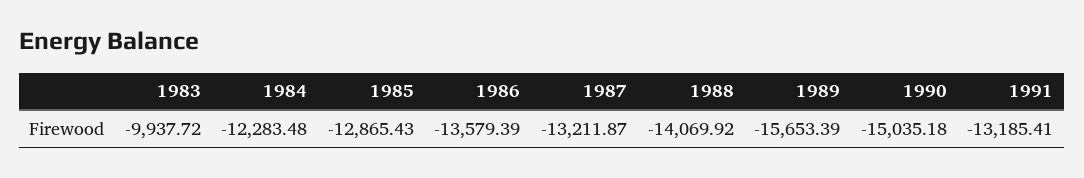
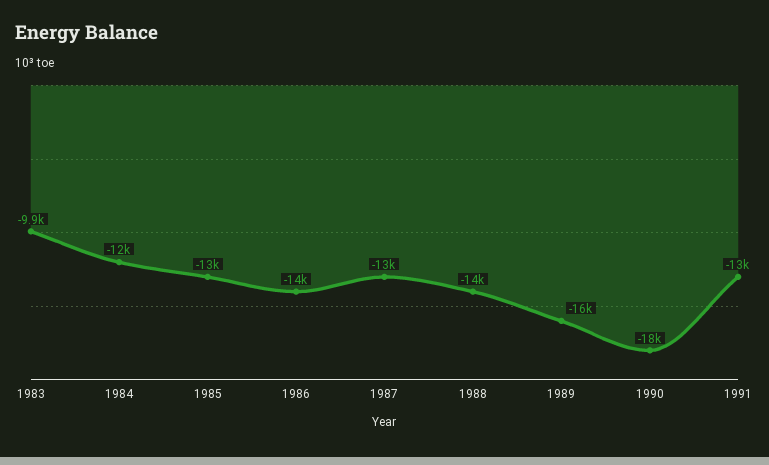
1990: -15035.18 -> -18000

